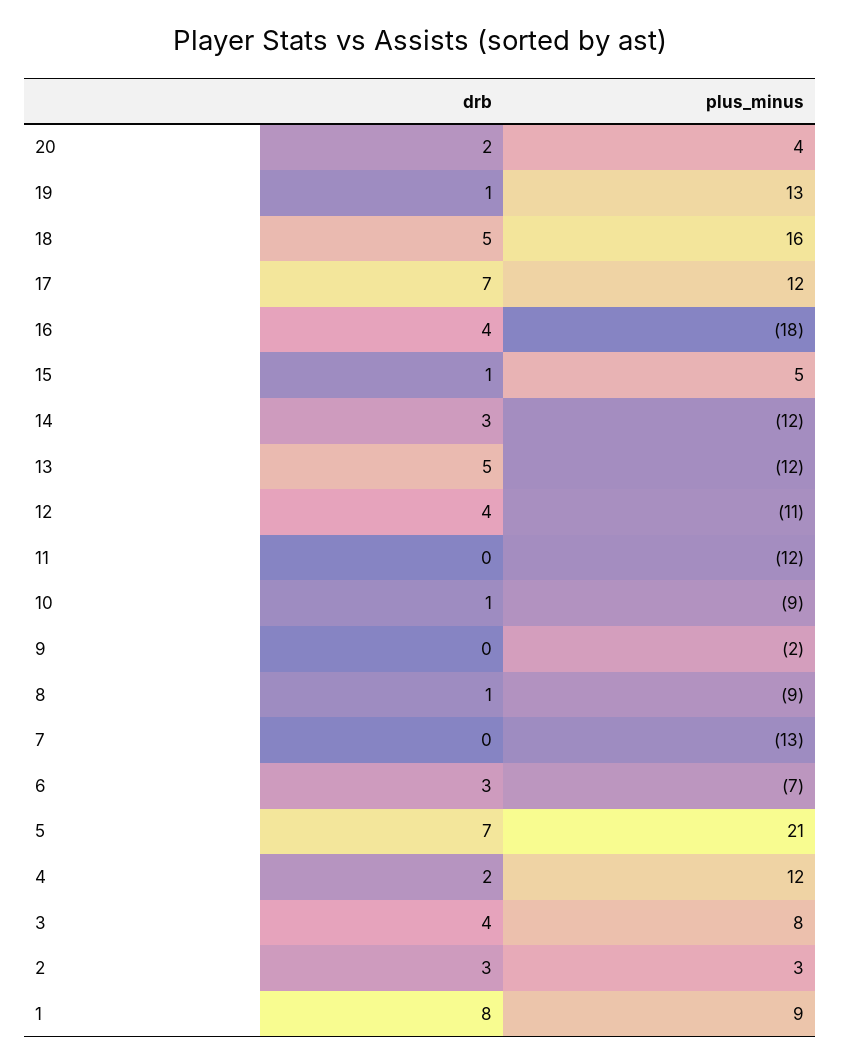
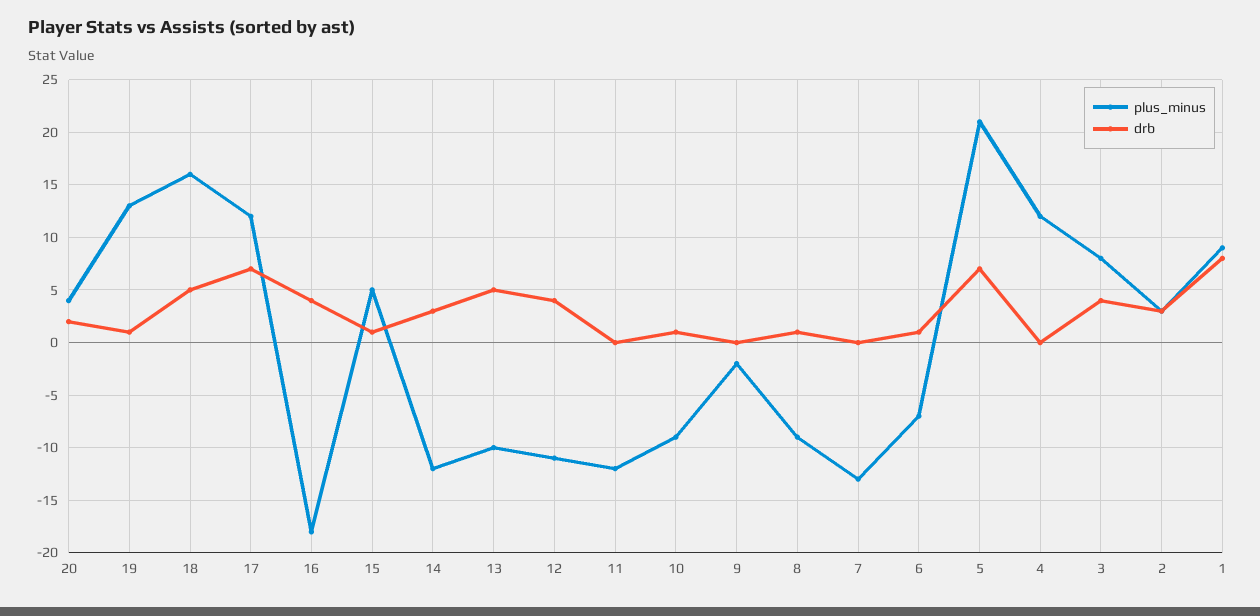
plus_minus, 13: -12 -> -10
drb, 6: 3 -> 1
drb, 4: 2 -> 0

